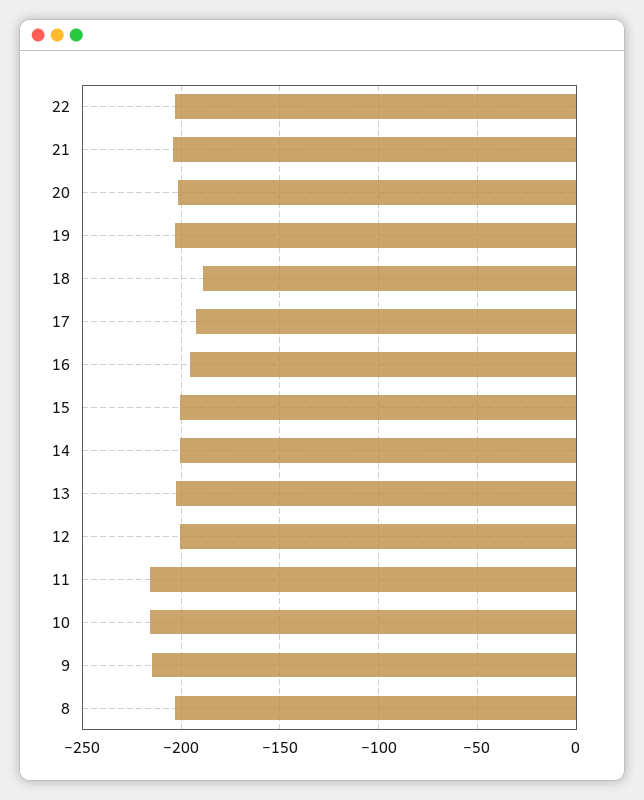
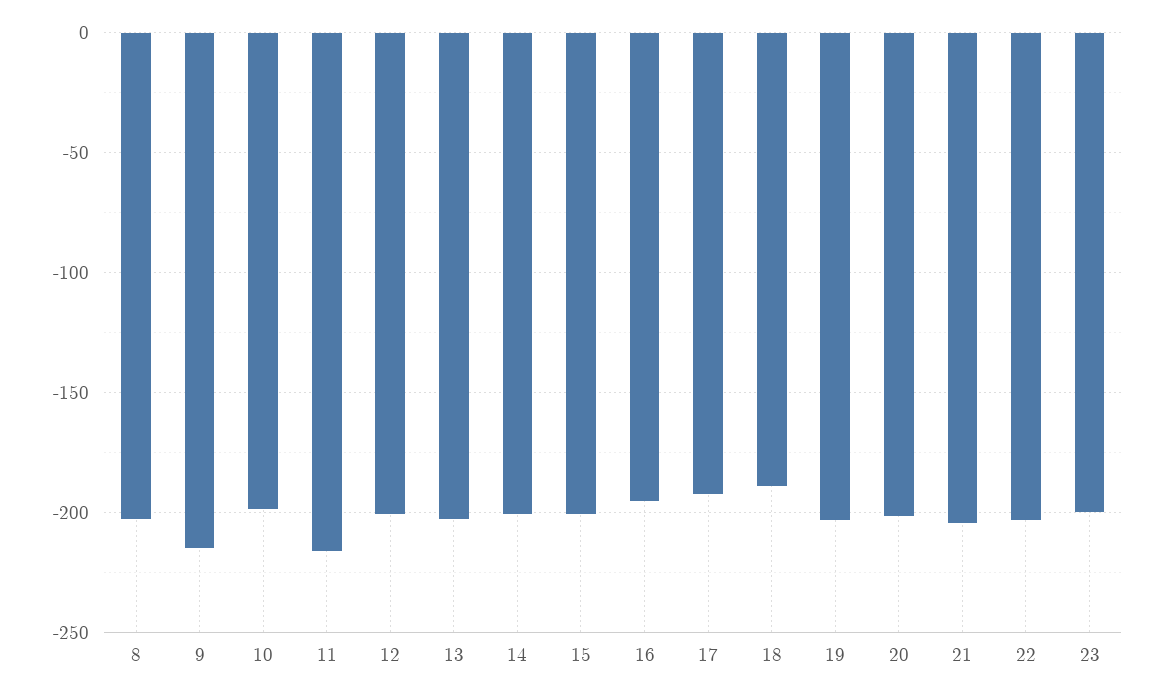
10: -215 -> -200
23: none -> -200

